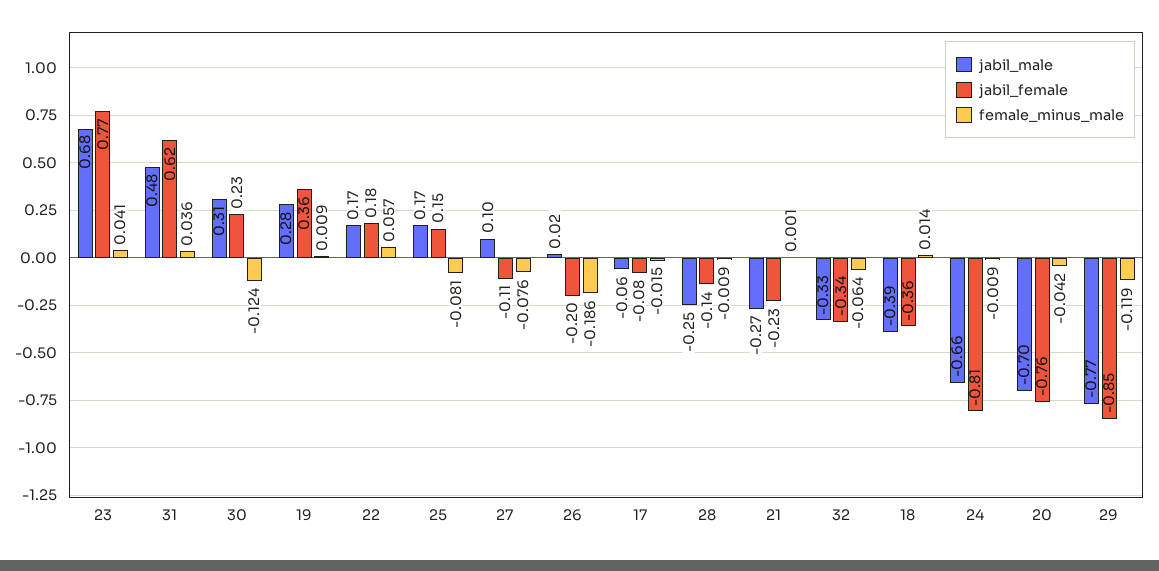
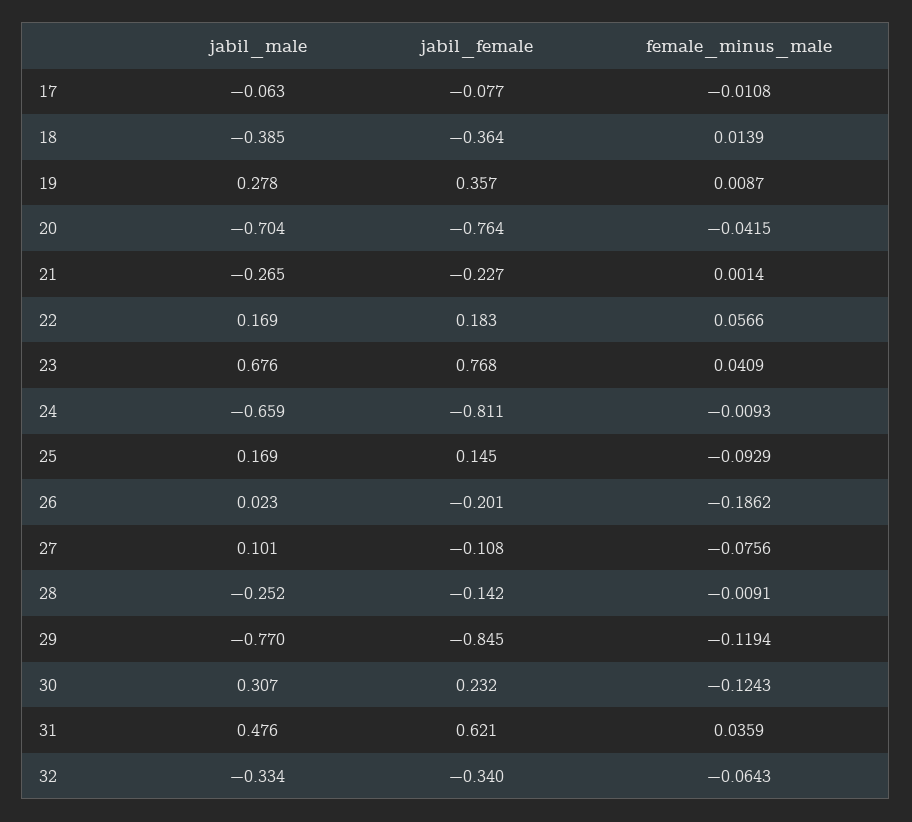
female_minus_male, 25: -0.081 -> -0.0929
female_minus_male, 17: -0.015 -> -0.0108

